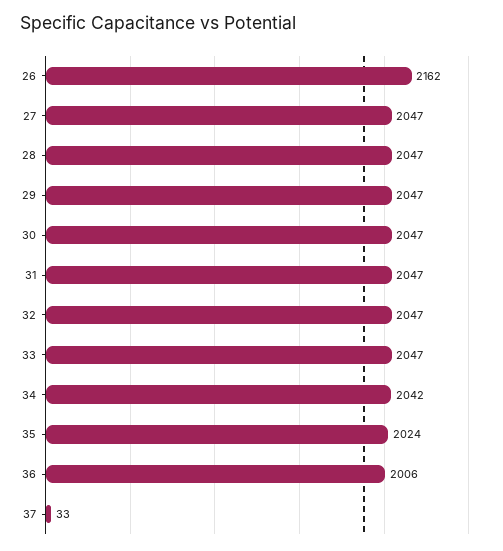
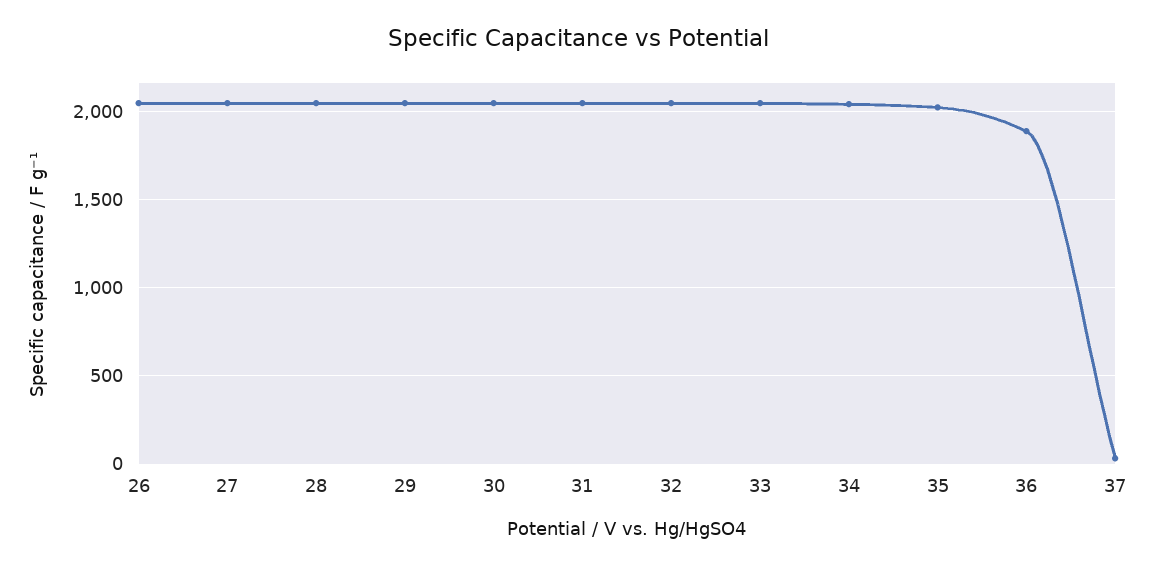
26: 2162 -> 2050
36: 2006 -> 1900

